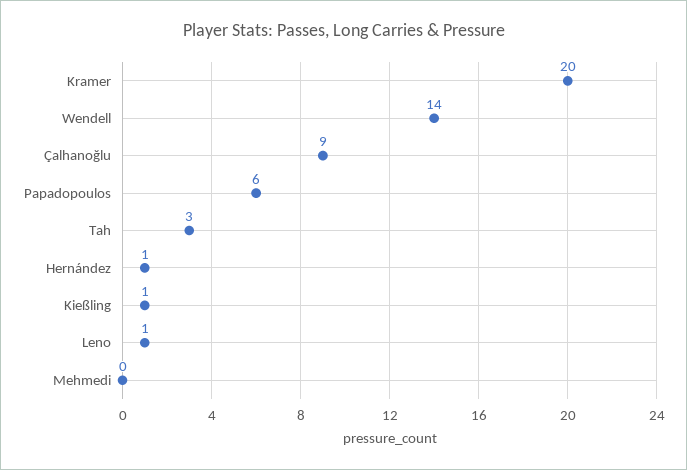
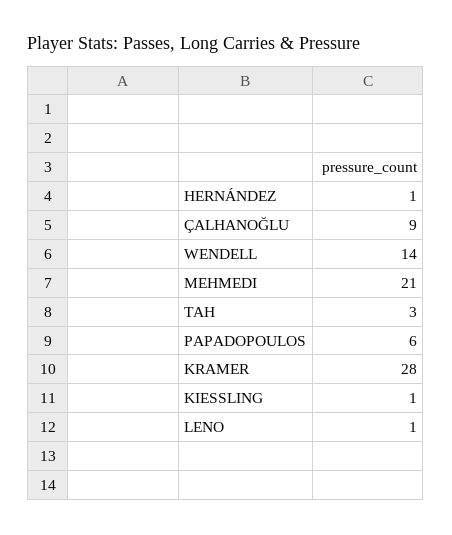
Kramer: 20 -> 28
Mehmedi: 0 -> 21

